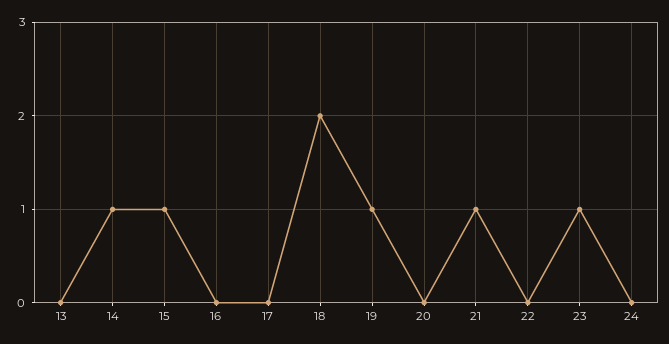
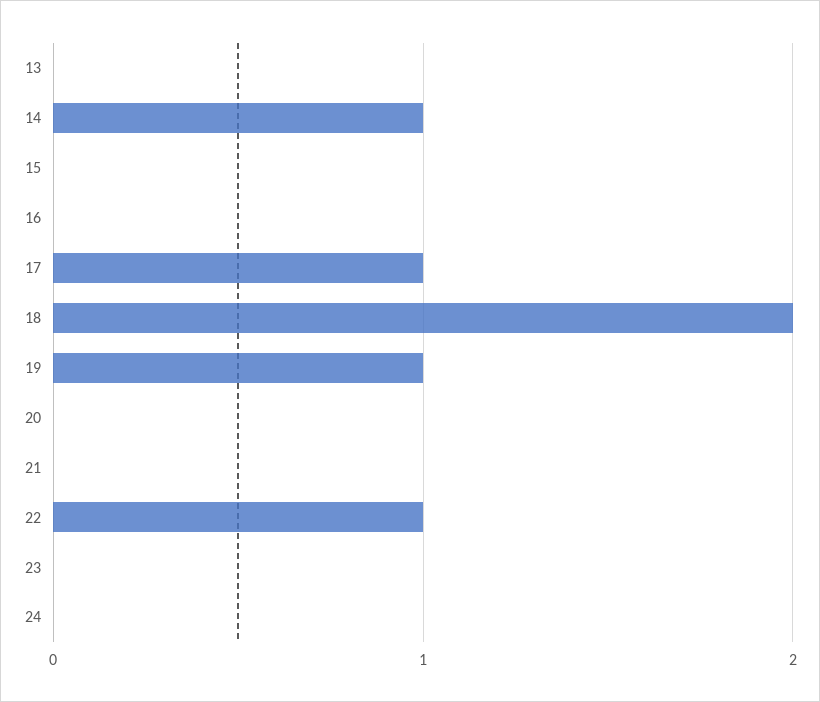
15: 1 -> 0
17: 0 -> 1
21: 1 -> 0
22: 0 -> 1
23: 1 -> 0

